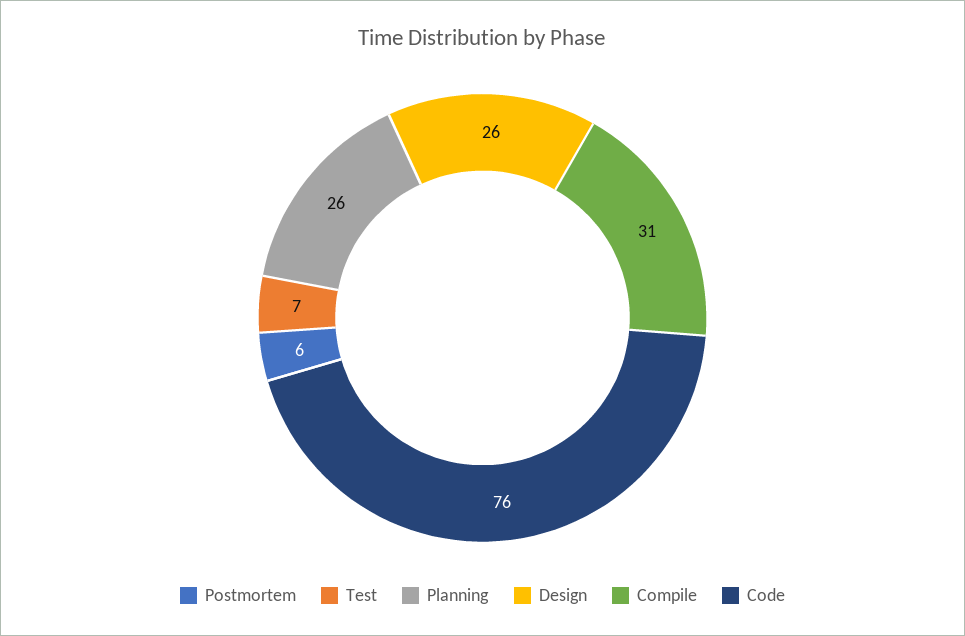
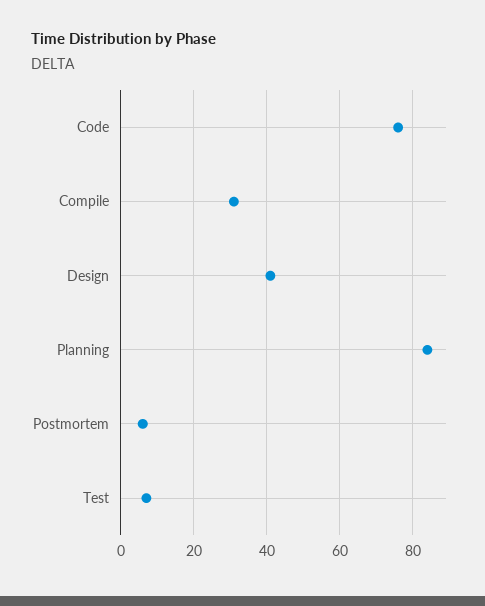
Planning: 26 -> 85
Design: 26 -> 40

